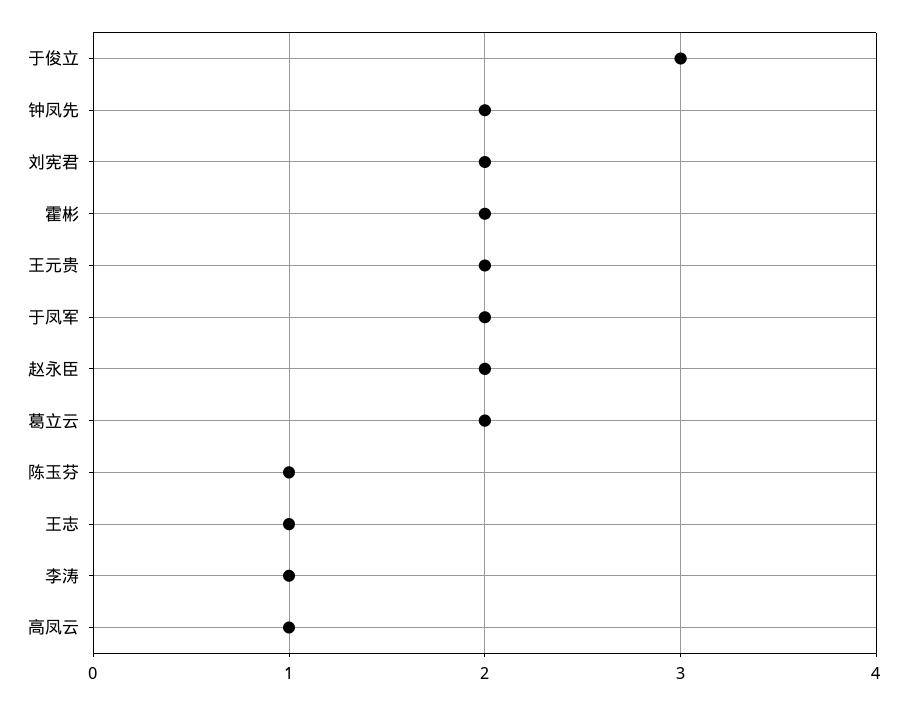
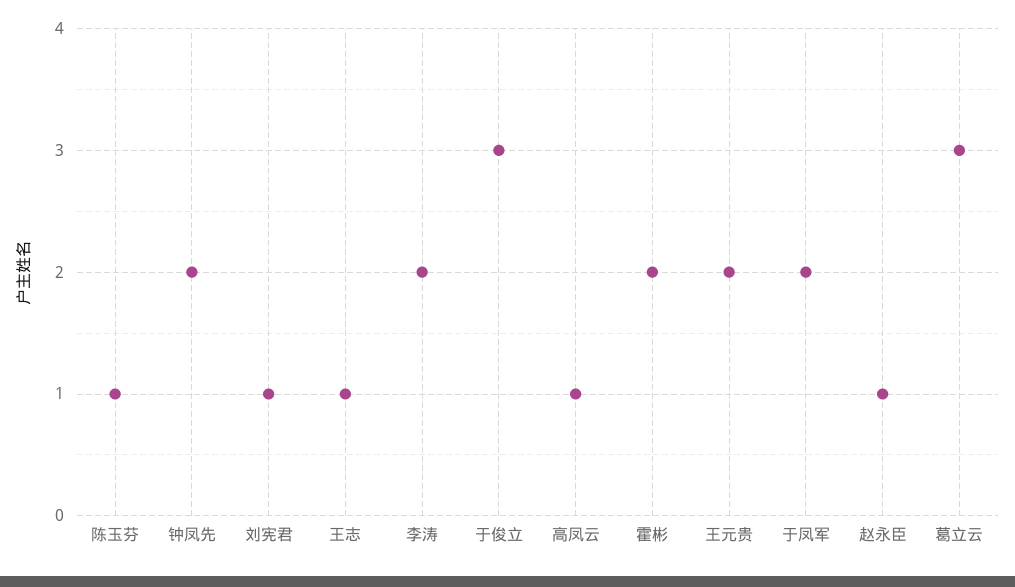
刘宪君: 2 -> 1
赵永臣: 2 -> 1
葛立云: 2 -> 3
李涛: 1 -> 2

